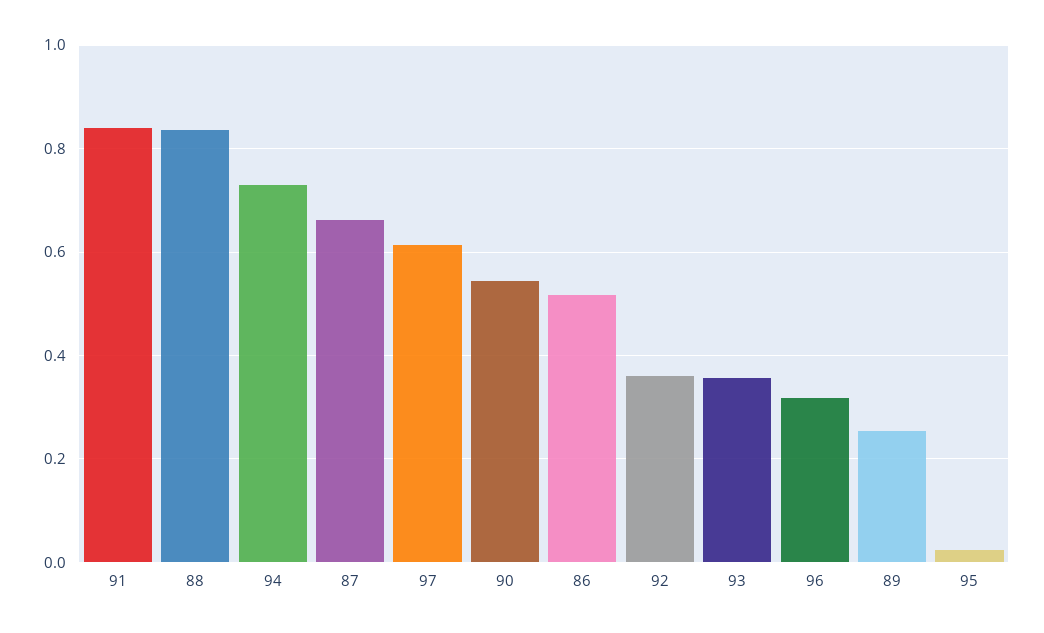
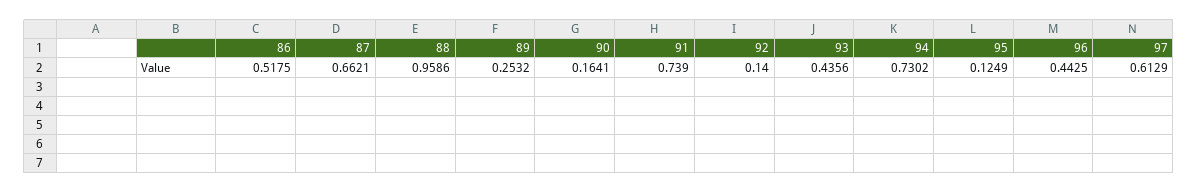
91: 0.84 -> 0.739
88: 0.84 -> 0.9586
90: 0.54 -> 0.1641
92: 0.36 -> 0.14
93: 0.36 -> 0.4356
96: 0.32 -> 0.4425
95: 0.02 -> 0.1249

